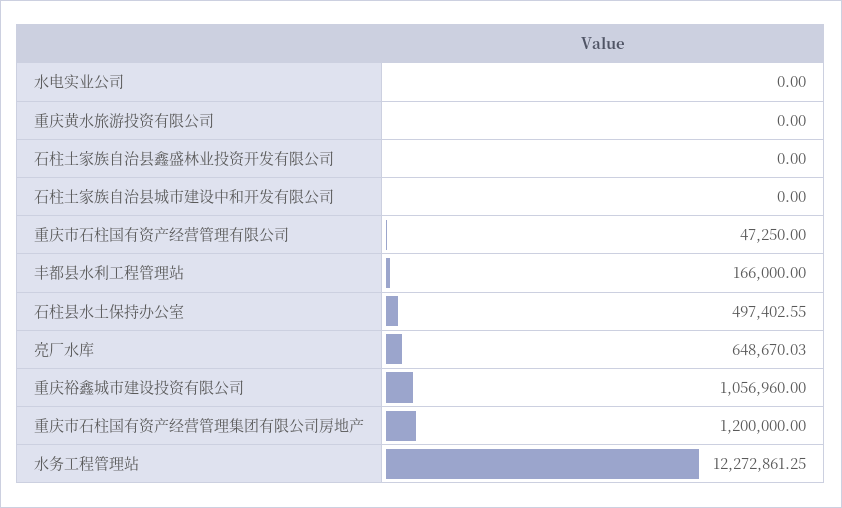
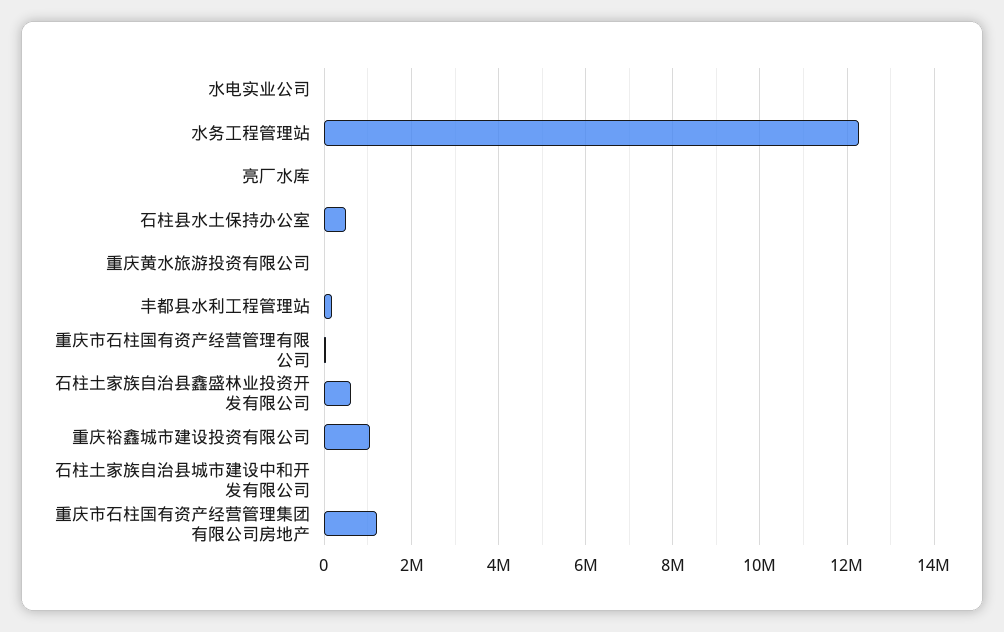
石柱土家族自治县鑫盛林业投资开发有限公司: 0 -> 600000
亮厂水库: 648670.03 -> 0

